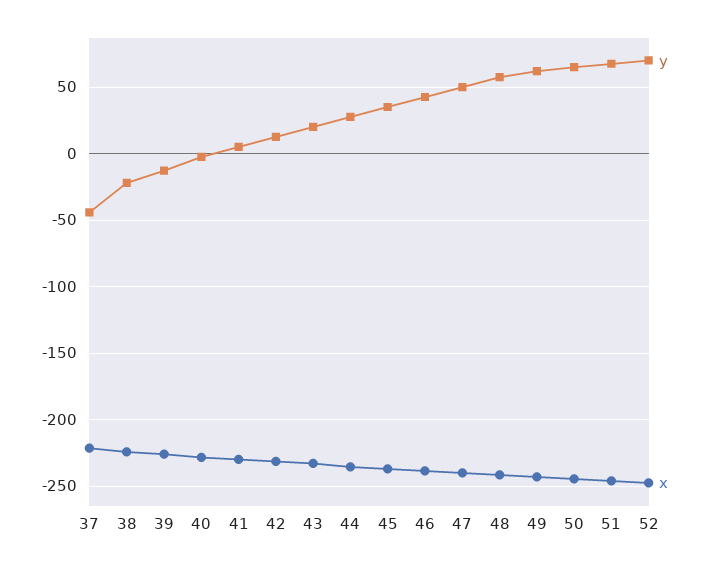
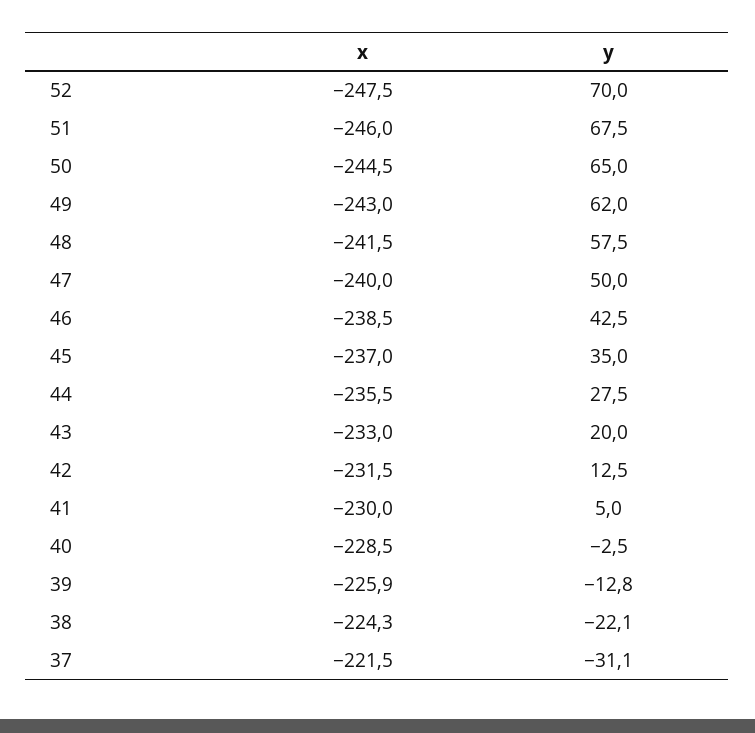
y, 37: -45 -> -31.1

